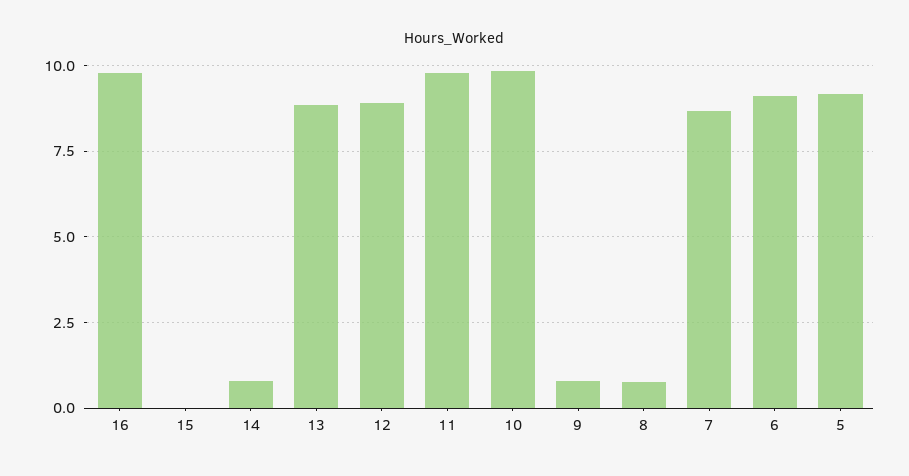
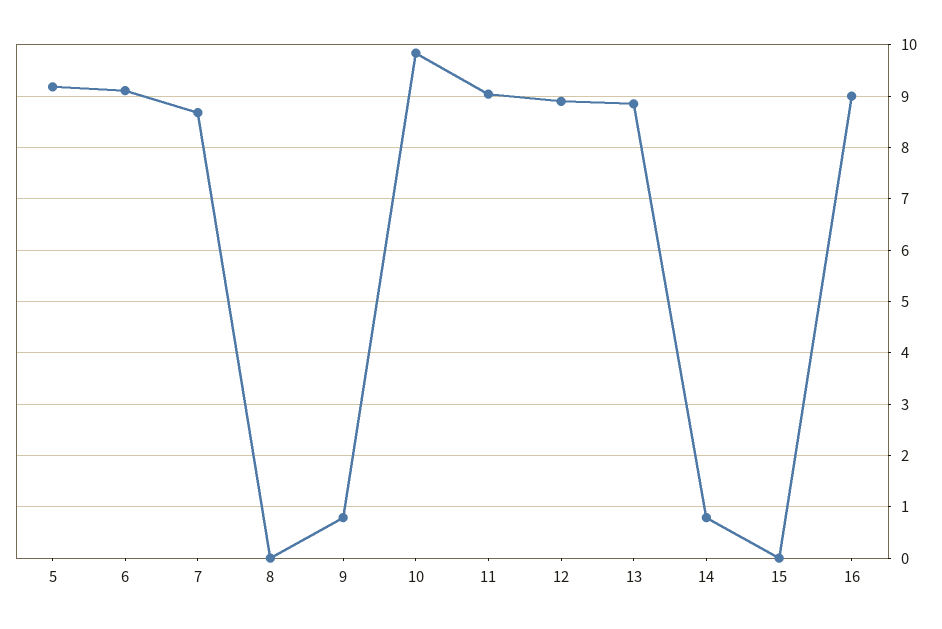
16: 9.75 -> 9
11: 9.75 -> 9
8: 0.75 -> 0

